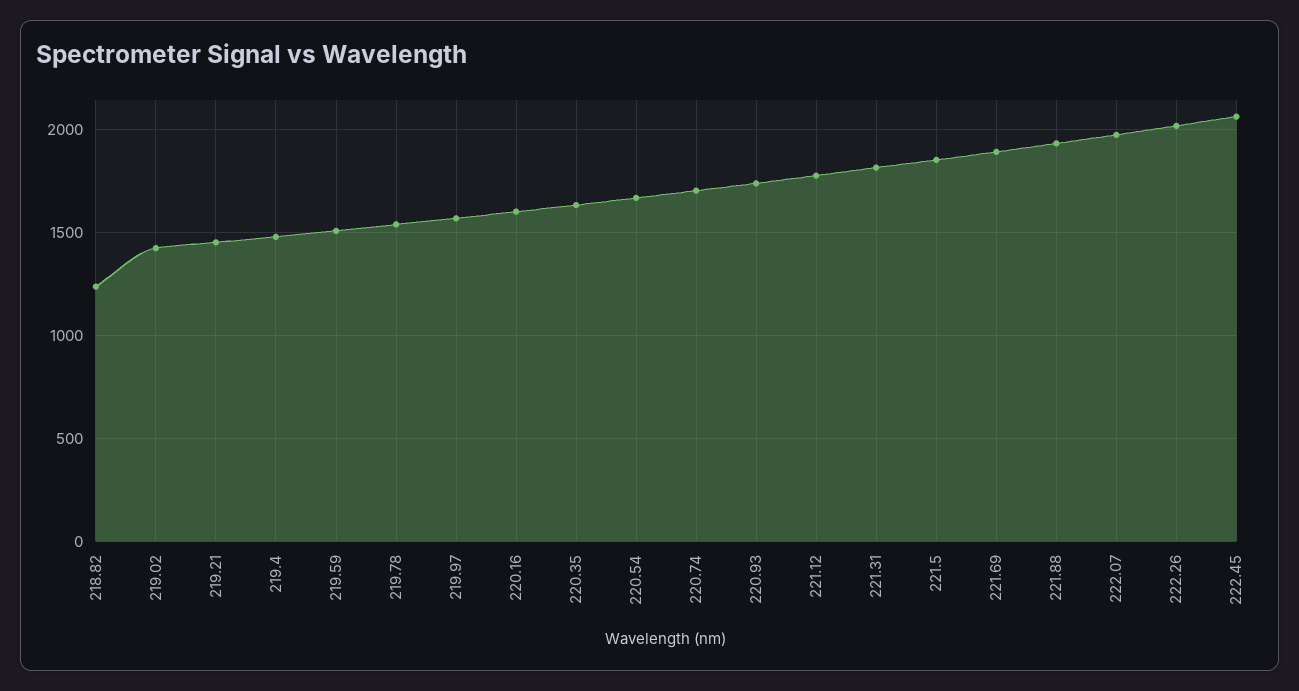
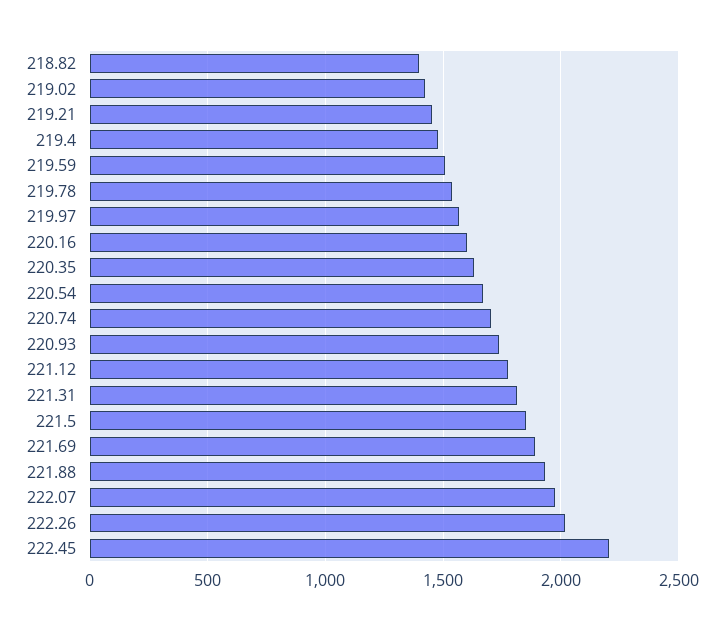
218.82: 1250 -> 1400
222.45: 2050 -> 2200

